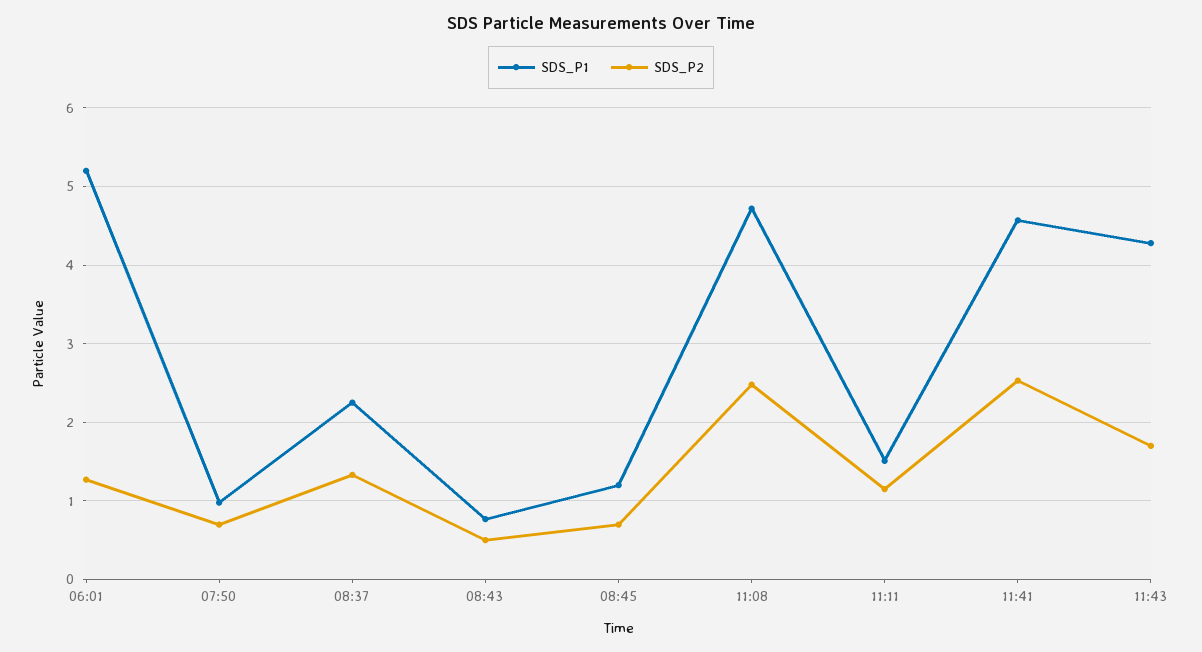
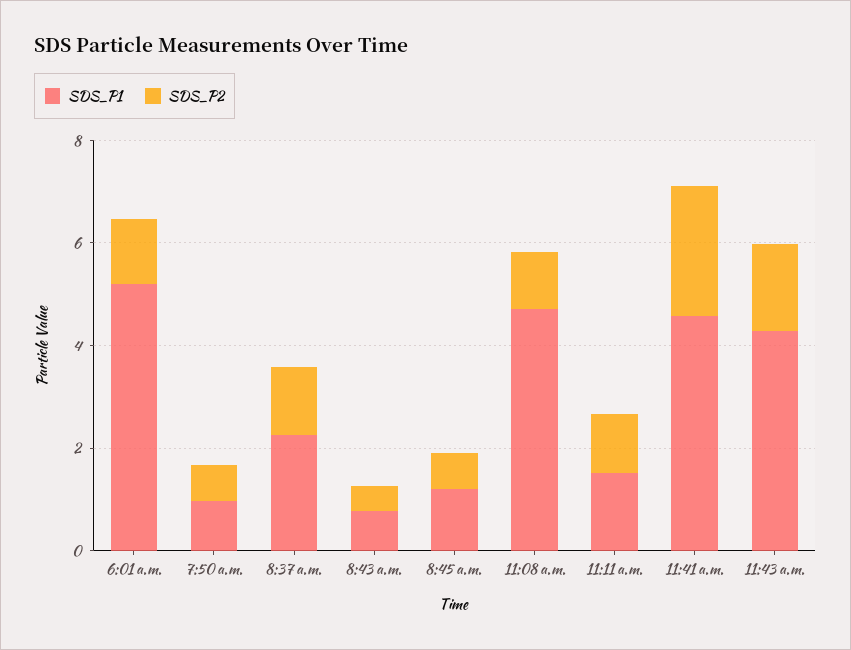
SDS_P2, 11:08: 2.5 -> 1

